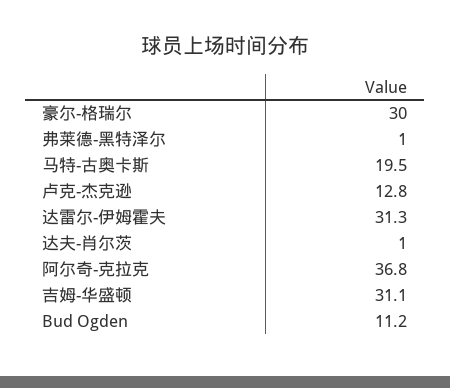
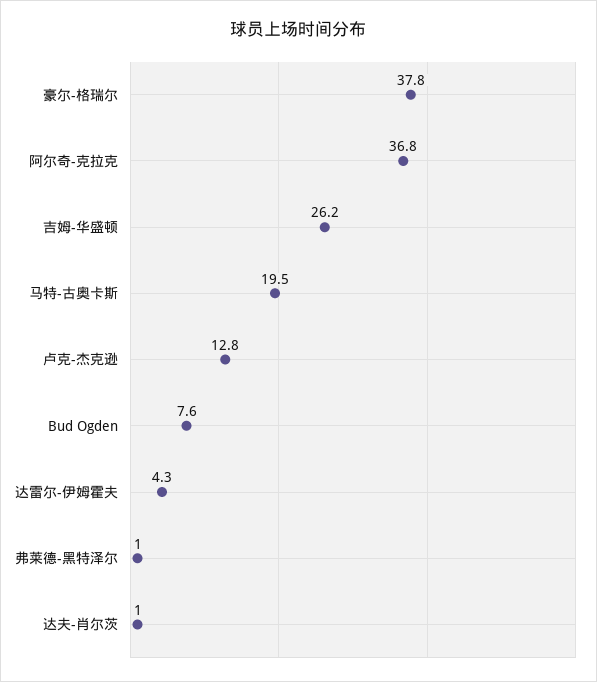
豪尔-格瑞尔: 30 -> 37.8
达雷尔-伊姆霍夫: 31.3 -> 4.3
吉姆-华盛顿: 31.1 -> 26.2
Bud Ogden: 11.2 -> 7.6

